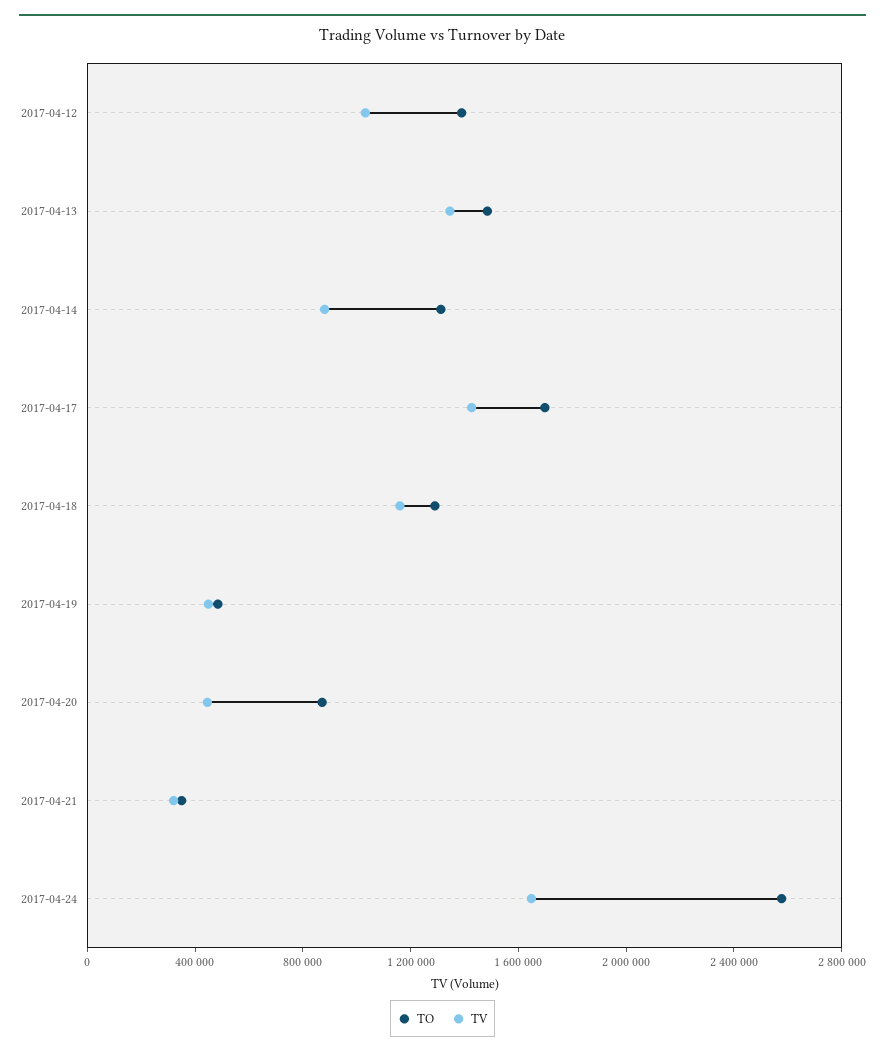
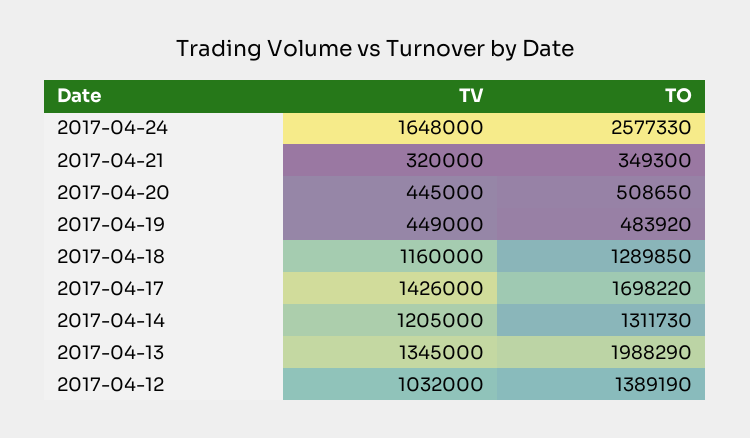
TO, 2017-04-13: 1500000 -> 1988290
TV, 2017-04-14: 900000 -> 1205000
TO, 2017-04-20: 900000 -> 508650

